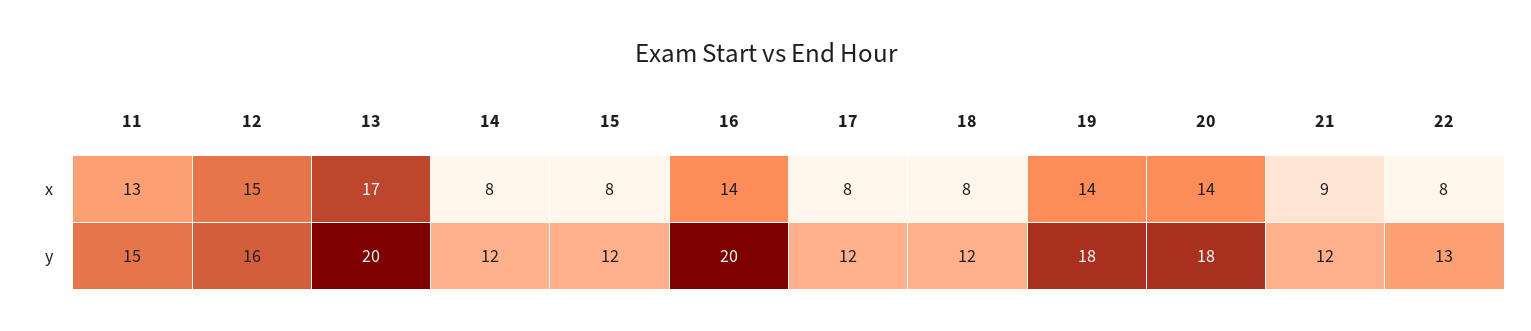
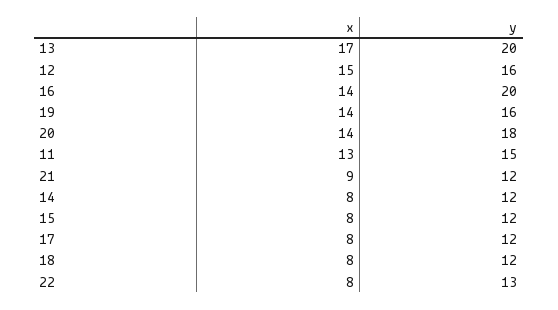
19, y: 18 -> 16

